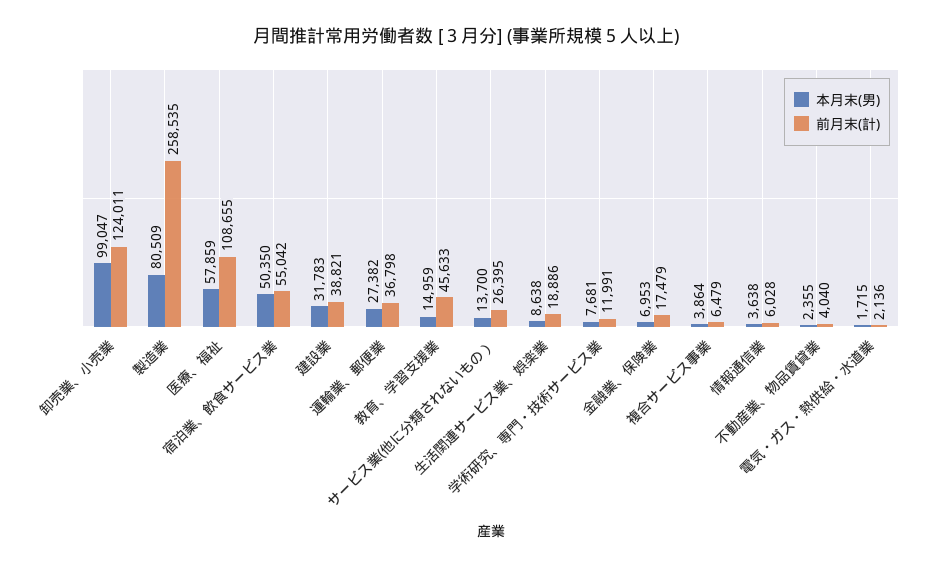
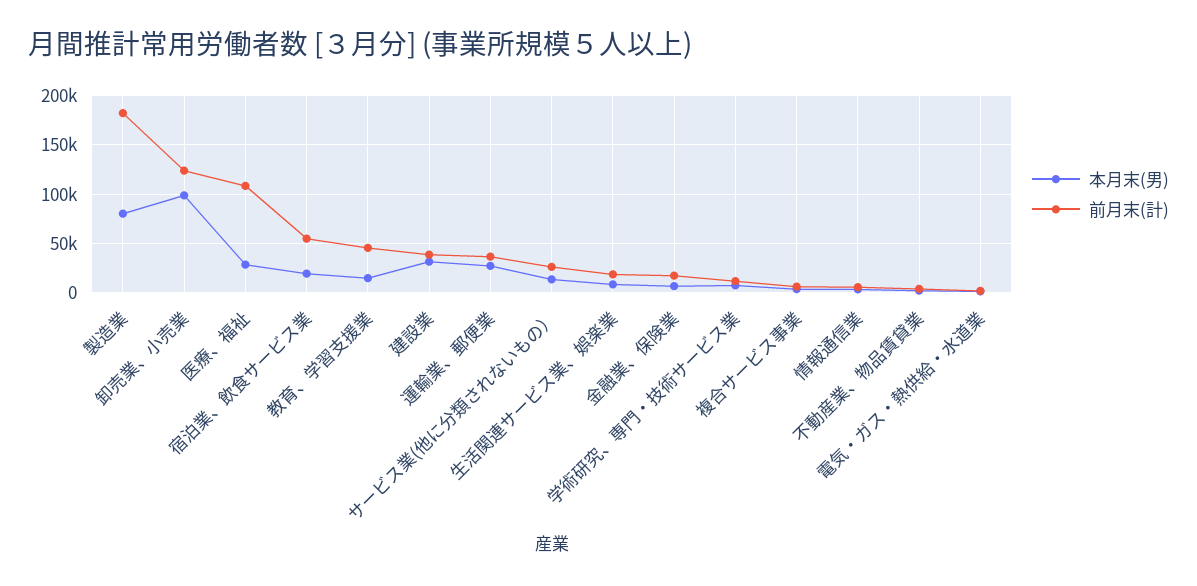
前月末(計), 製造業: 258535 -> 180000
本月末(男), 医療、福祉: 57859 -> 30000
本月末(男), 宿泊業、飲食サービス業: 50350 -> 20000

